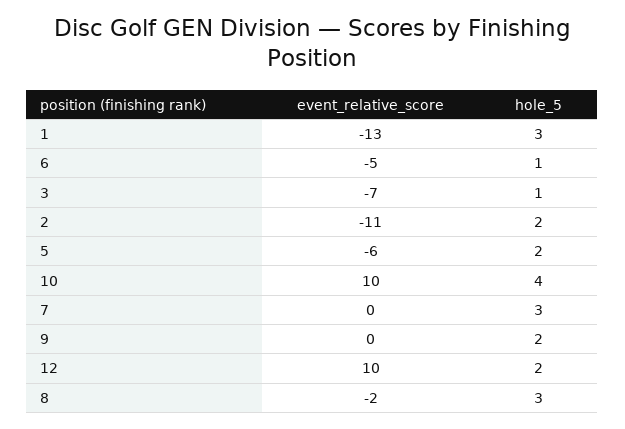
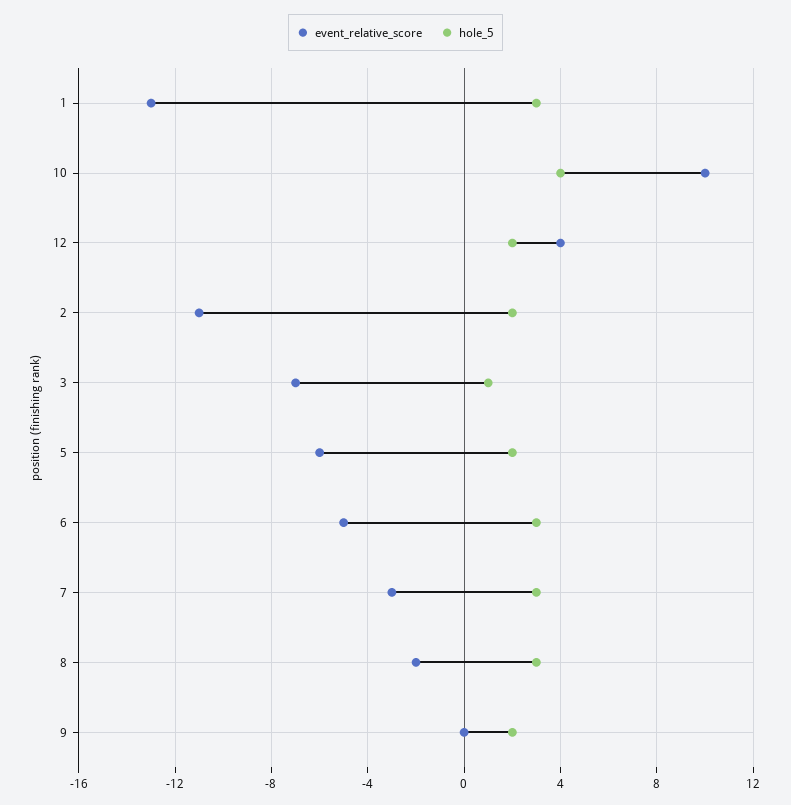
hole_5, 6: 1 -> 3
event_relative_score, 7: 0 -> -3
event_relative_score, 12: 10 -> 4

